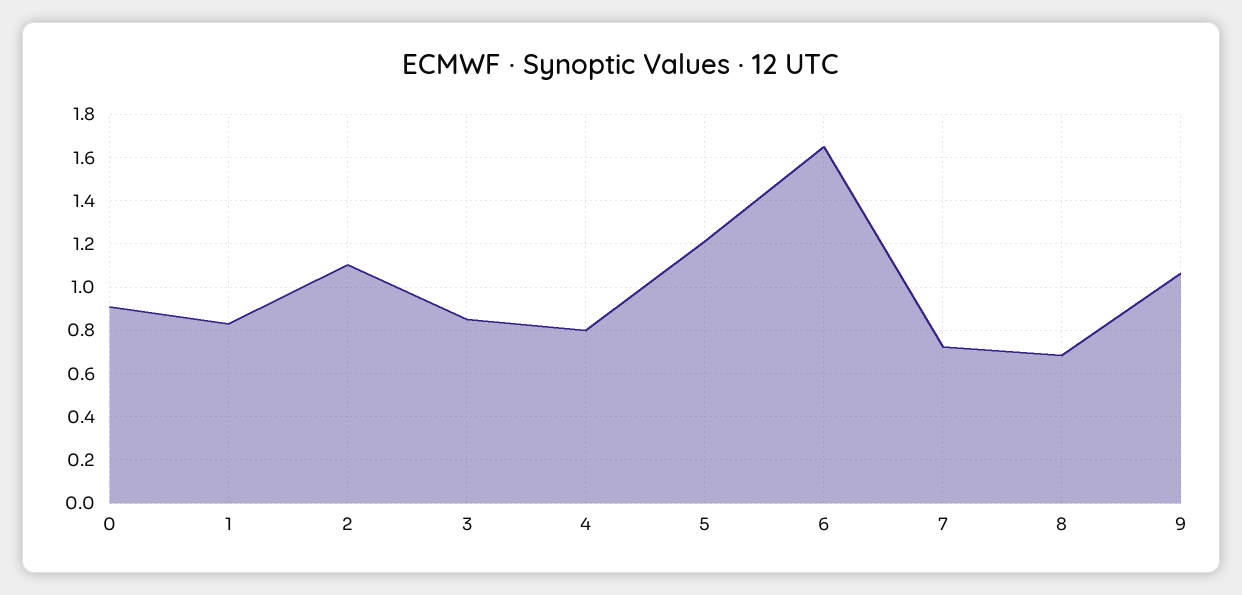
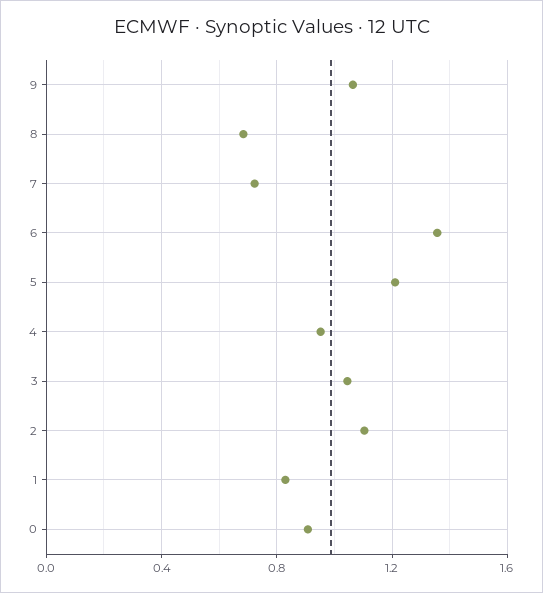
3: 0.85 -> 1.05
4: 0.8 -> 0.95
6: 1.65 -> 1.35

